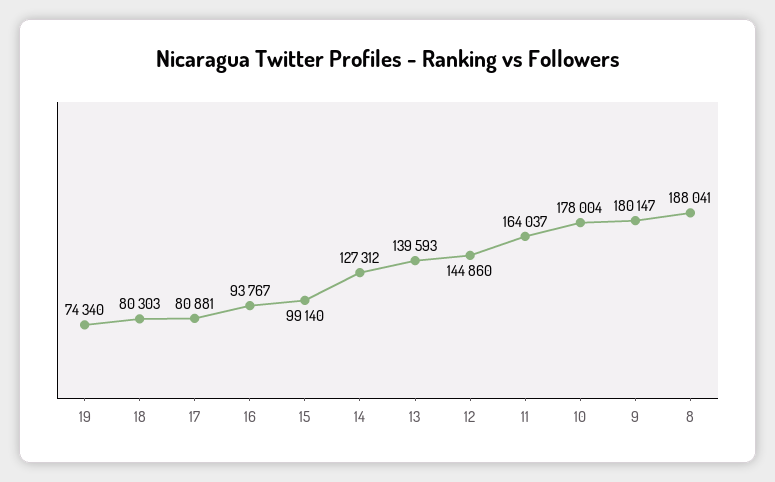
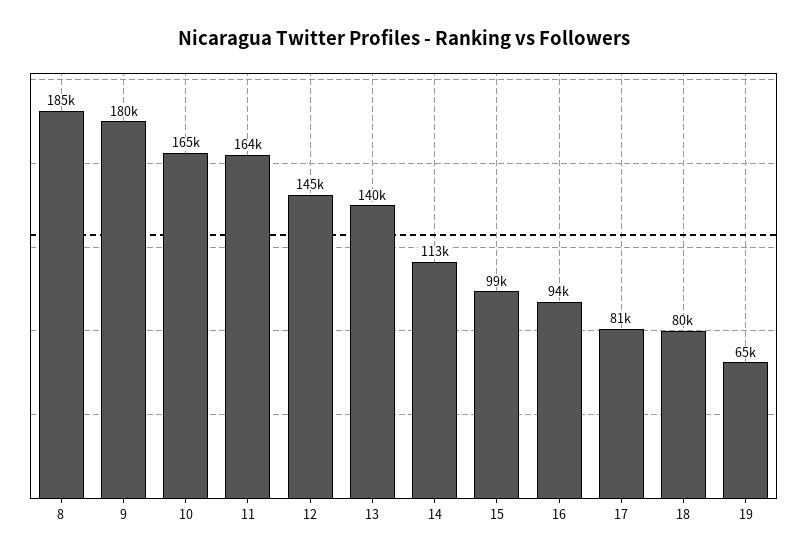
19: 74340 -> 65000
14: 127312 -> 113000
10: 178004 -> 165000
8: 188041 -> 185000

